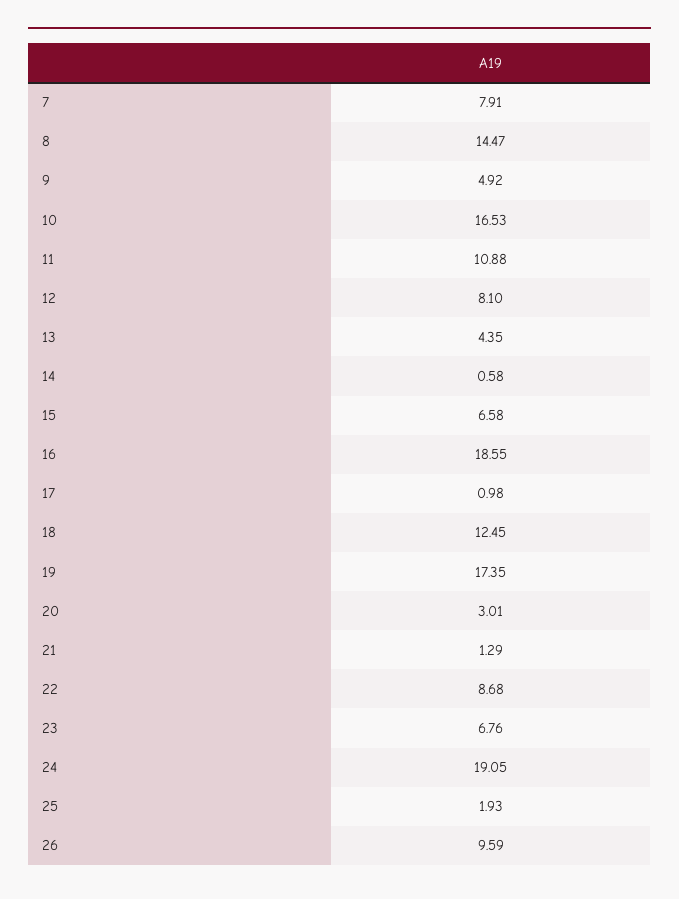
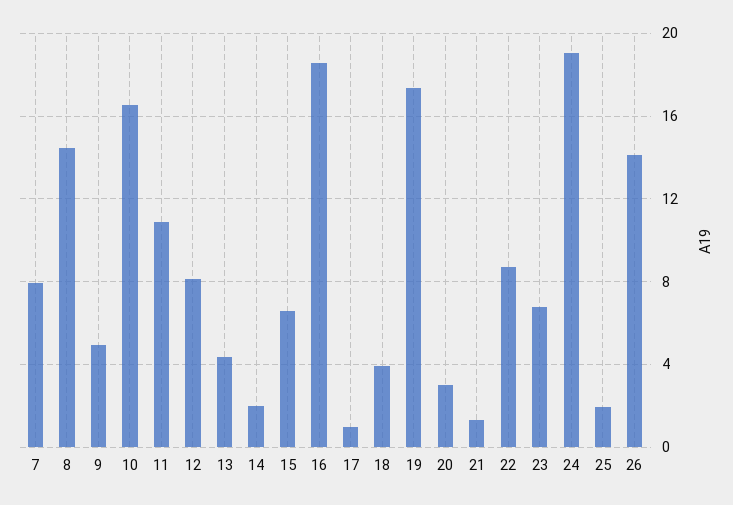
14: 0.58 -> 2
18: 12.45 -> 4
26: 9.59 -> 14

